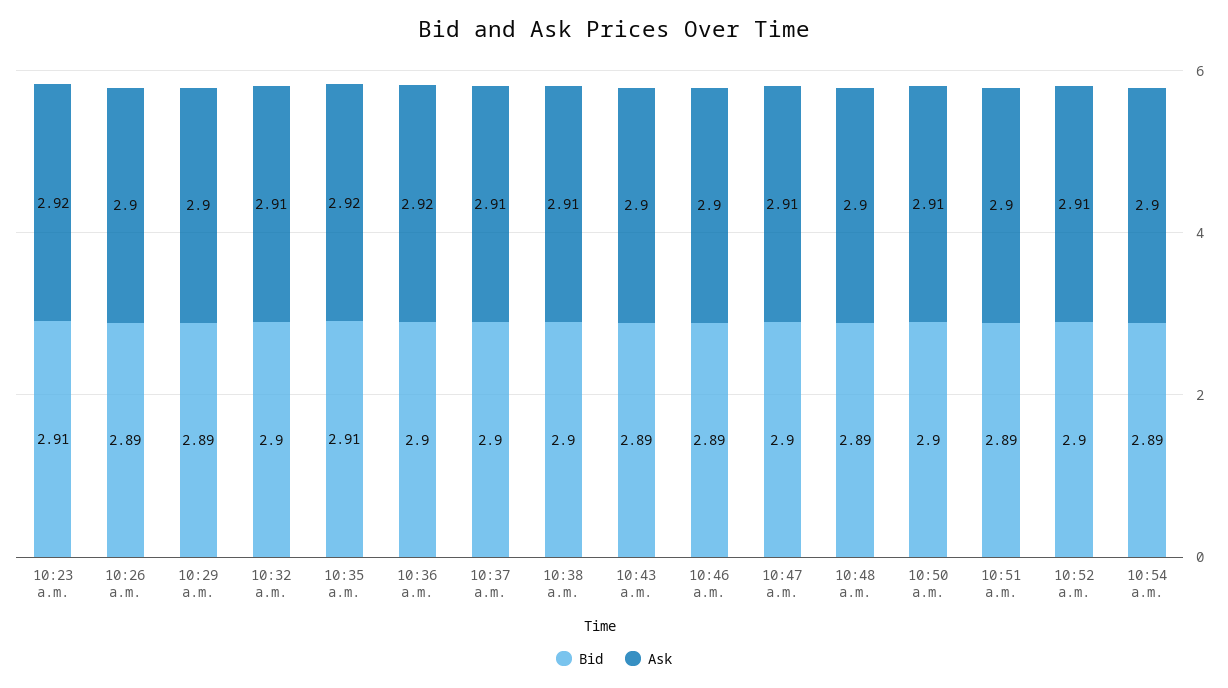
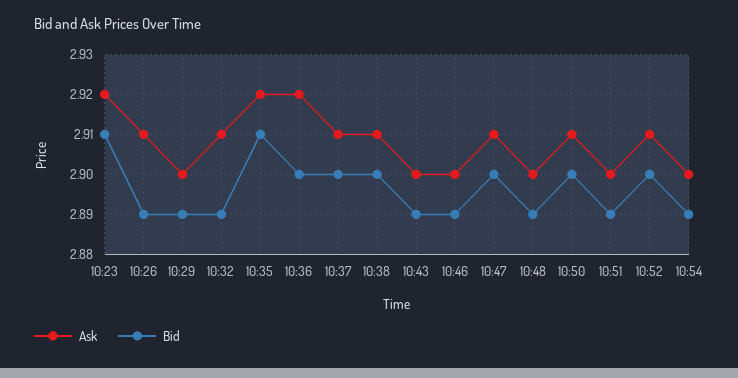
Ask, 10:26 a.m.: 2.9 -> 2.91
Bid, 10:32 a.m.: 2.9 -> 2.89

